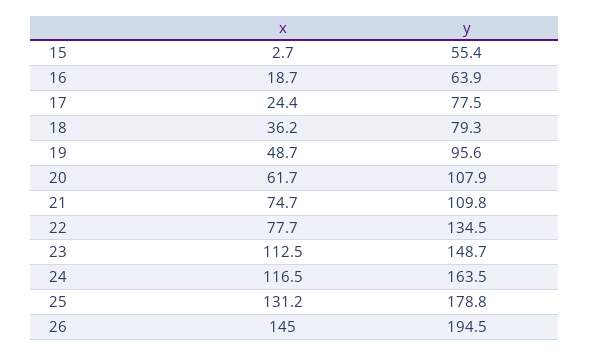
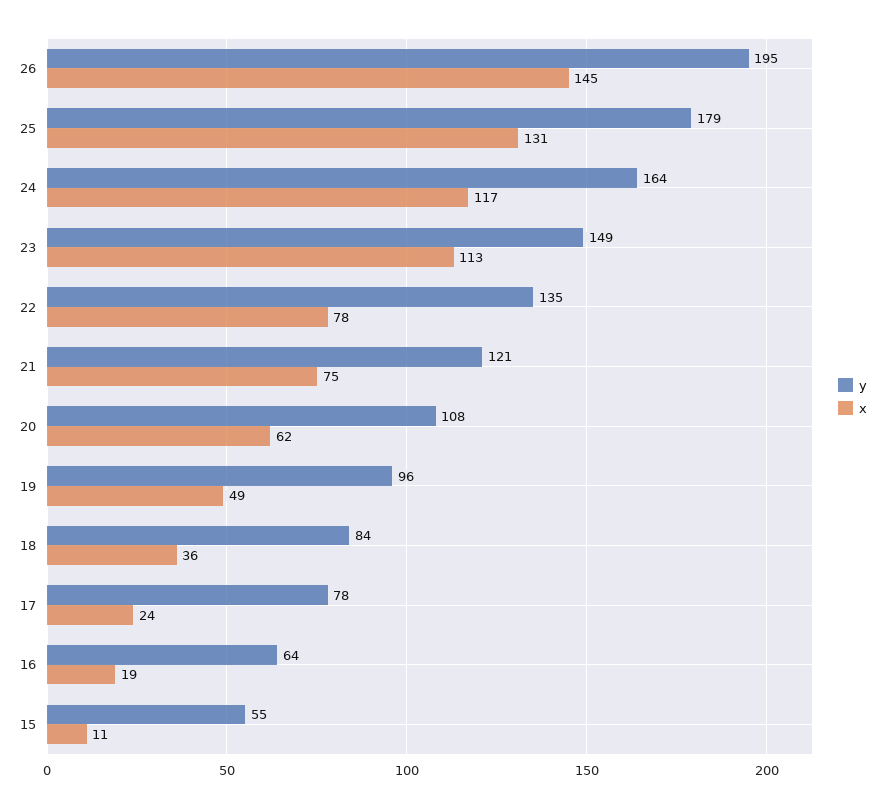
x, 15: 2.7 -> 11
y, 18: 79.3 -> 84
y, 21: 109.8 -> 121

